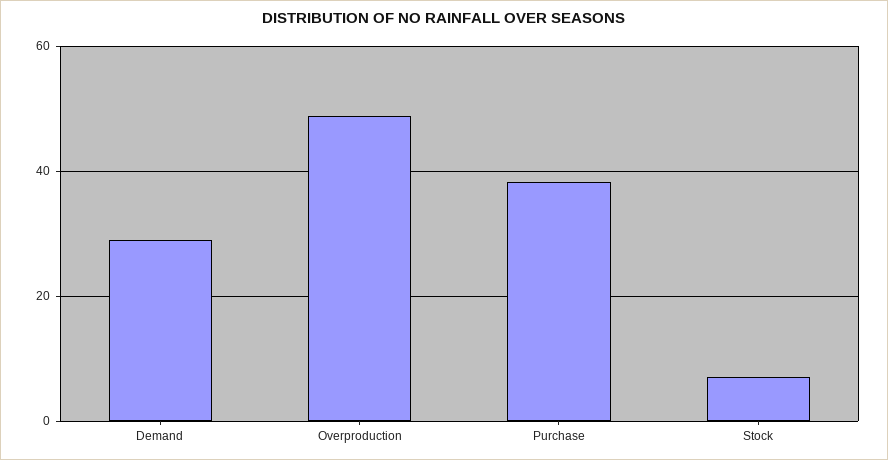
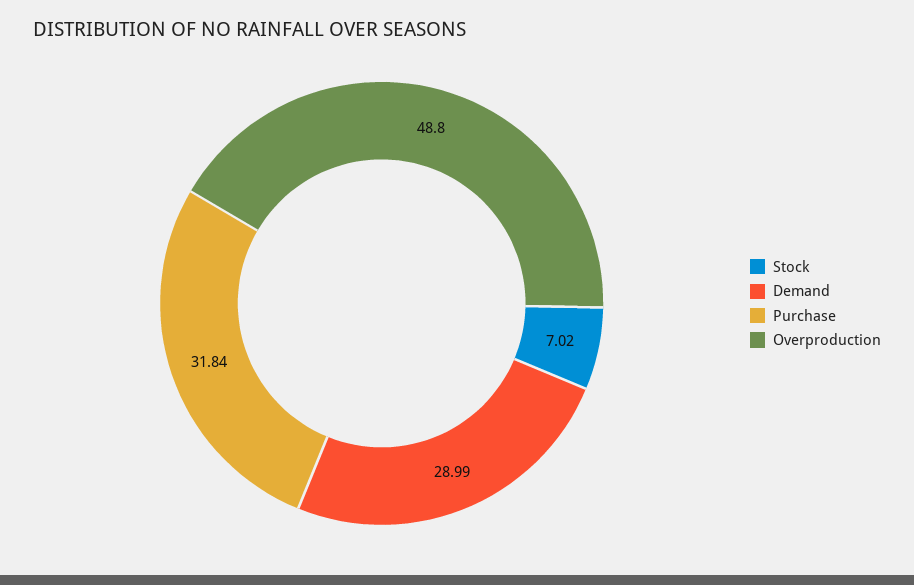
Purchase: 38 -> 31.84

